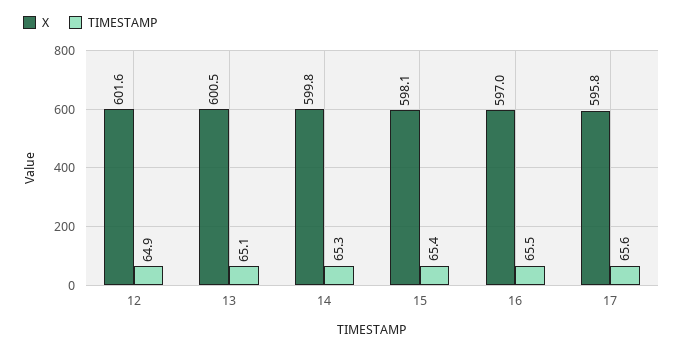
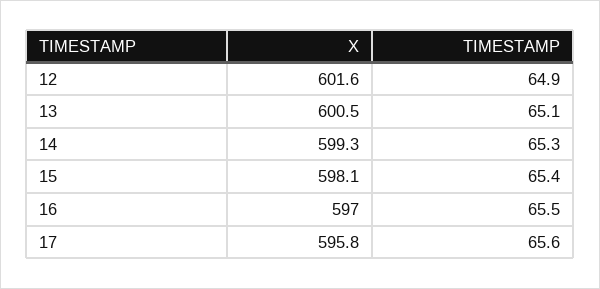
X, 14: 599.8 -> 599.3

